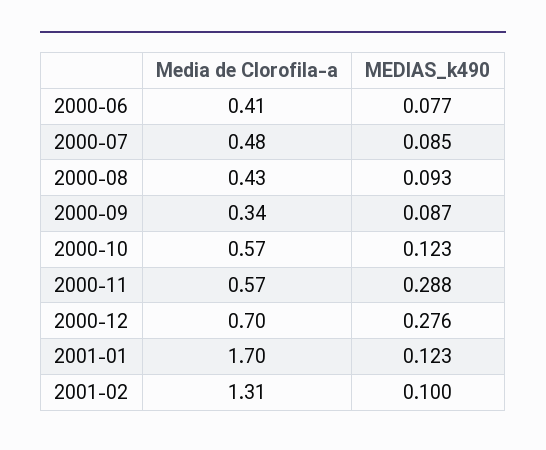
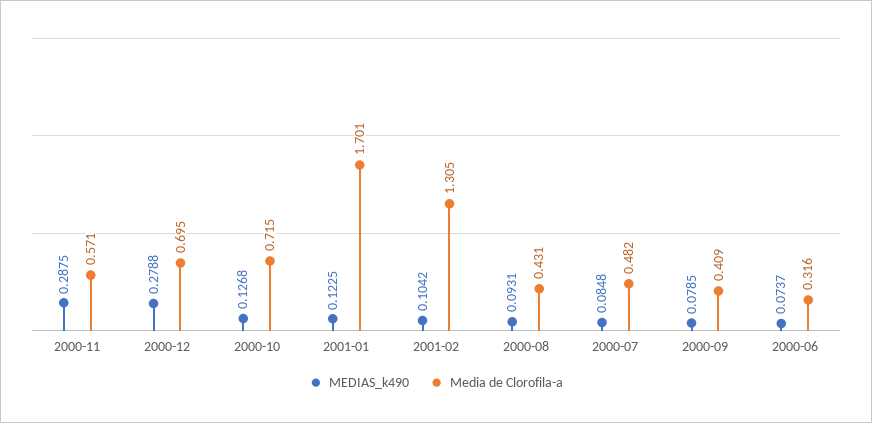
Media de Clorofila-a, 2000-06: 0.41 -> 0.316
MEDIAS_k490, 2000-06: 0.077 -> 0.0737
Media de Clorofila-a, 2000-09: 0.34 -> 0.409
MEDIAS_k490, 2000-09: 0.087 -> 0.0785
Media de Clorofila-a, 2000-10: 0.57 -> 0.715
MEDIAS_k490, 2000-10: 0.123 -> 0.1268
MEDIAS_k490, 2000-12: 0.276 -> 0.2788
MEDIAS_k490, 2001-02: 0.1 -> 0.1042

